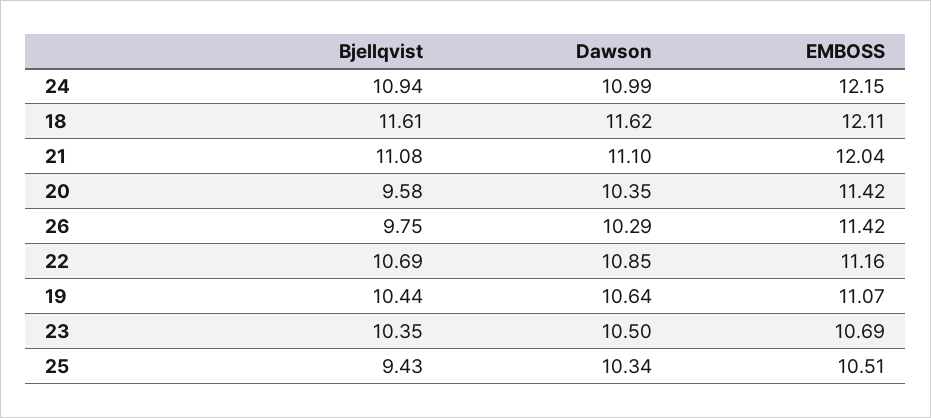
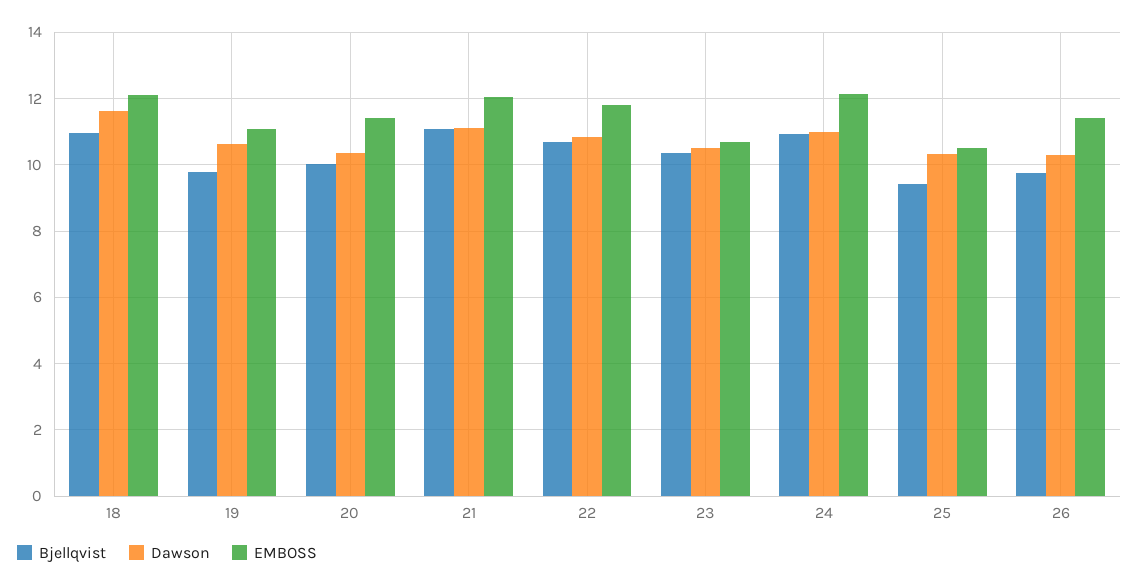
Bjellqvist, 18: 11.61 -> 11
Bjellqvist, 20: 9.58 -> 10
EMBOSS, 22: 11.16 -> 11.8
Bjellqvist, 19: 10.44 -> 9.8

